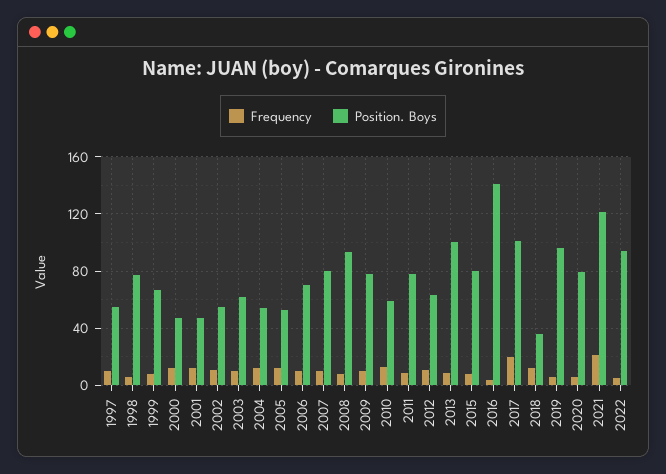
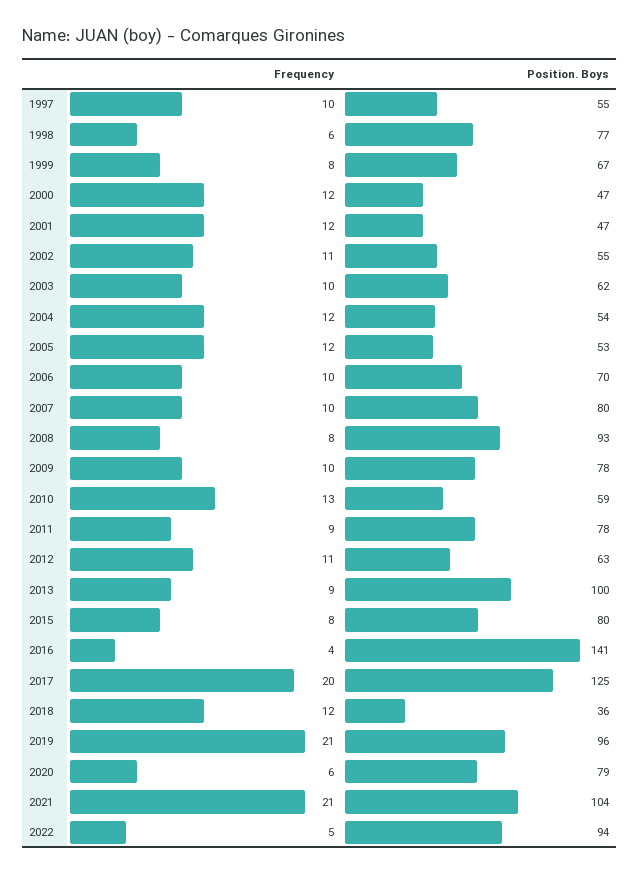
Position. Boys, 2017: 100 -> 125
Frequency, 2019: 5 -> 21
Position. Boys, 2021: 120 -> 104

